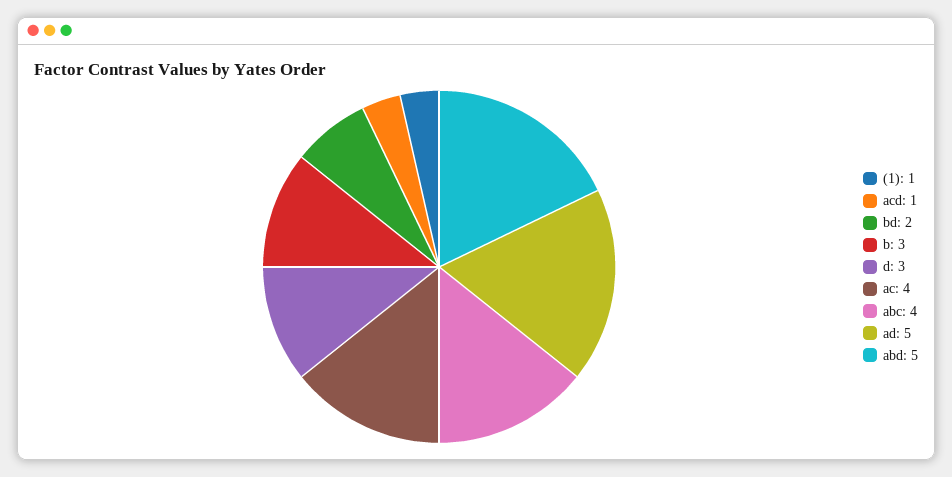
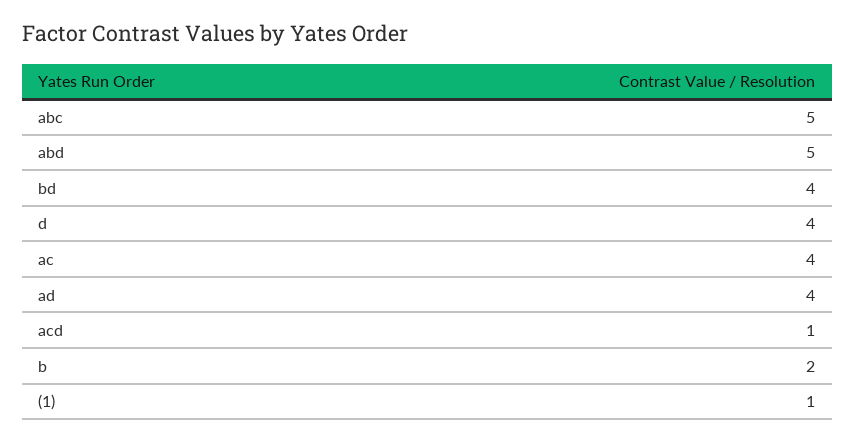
bd: 2 -> 4
b: 3 -> 2
d: 3 -> 4
abc: 4 -> 5
ad: 5 -> 4

